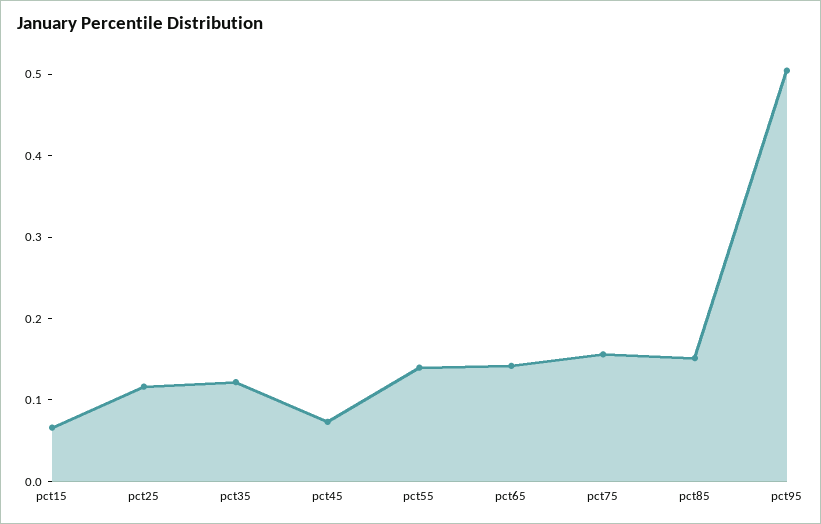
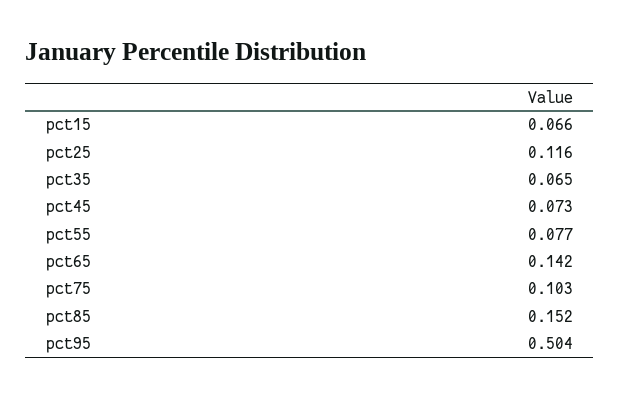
pct35: 0.12 -> 0.065
pct55: 0.14 -> 0.077
pct75: 0.16 -> 0.103

